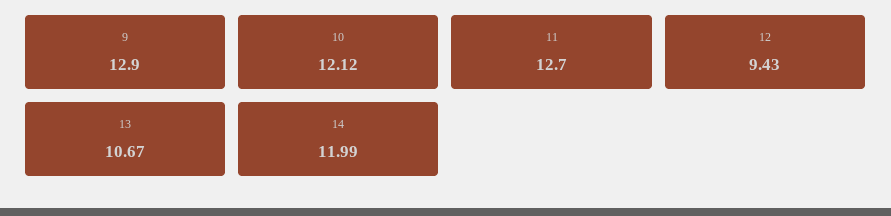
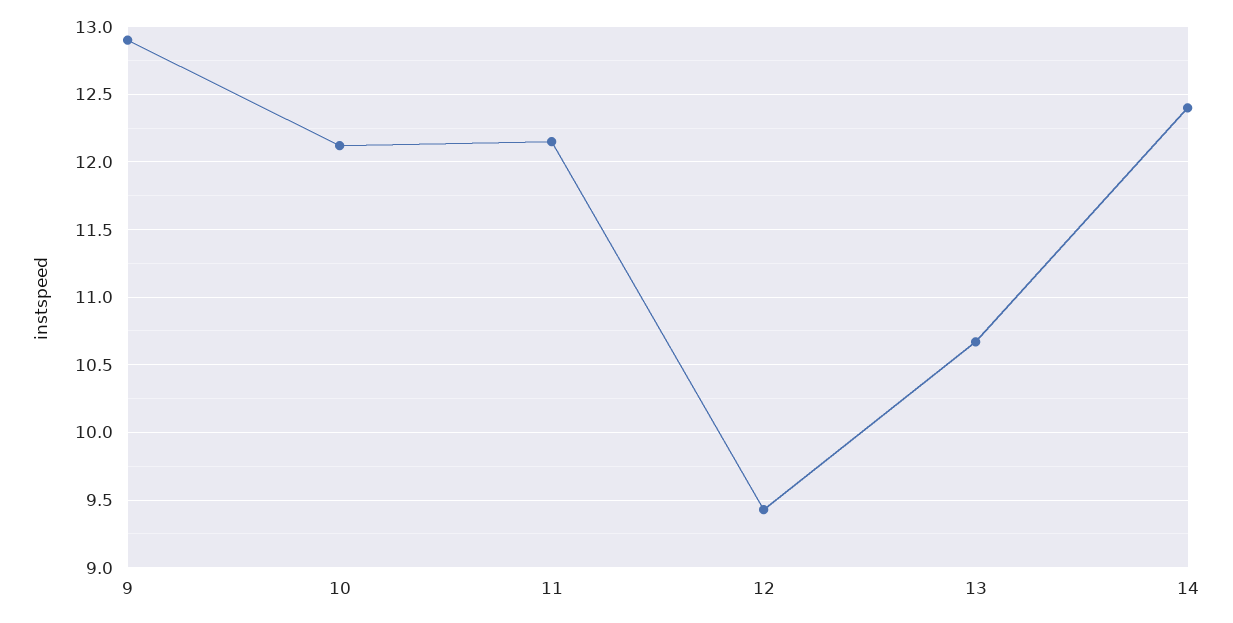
11: 12.7 -> 12.15
14: 11.99 -> 12.4

